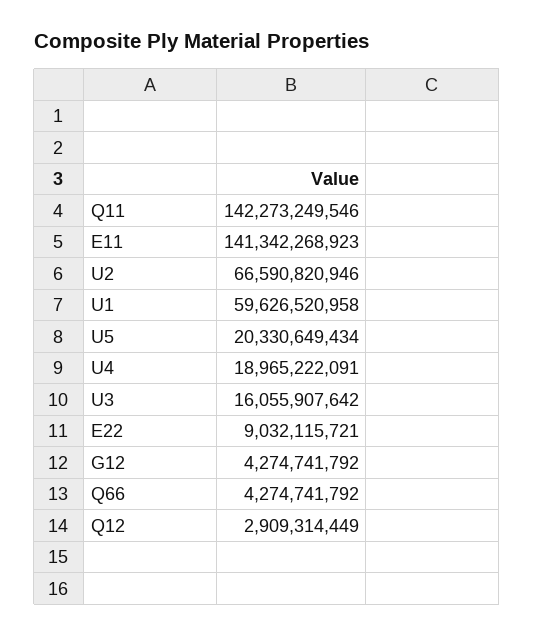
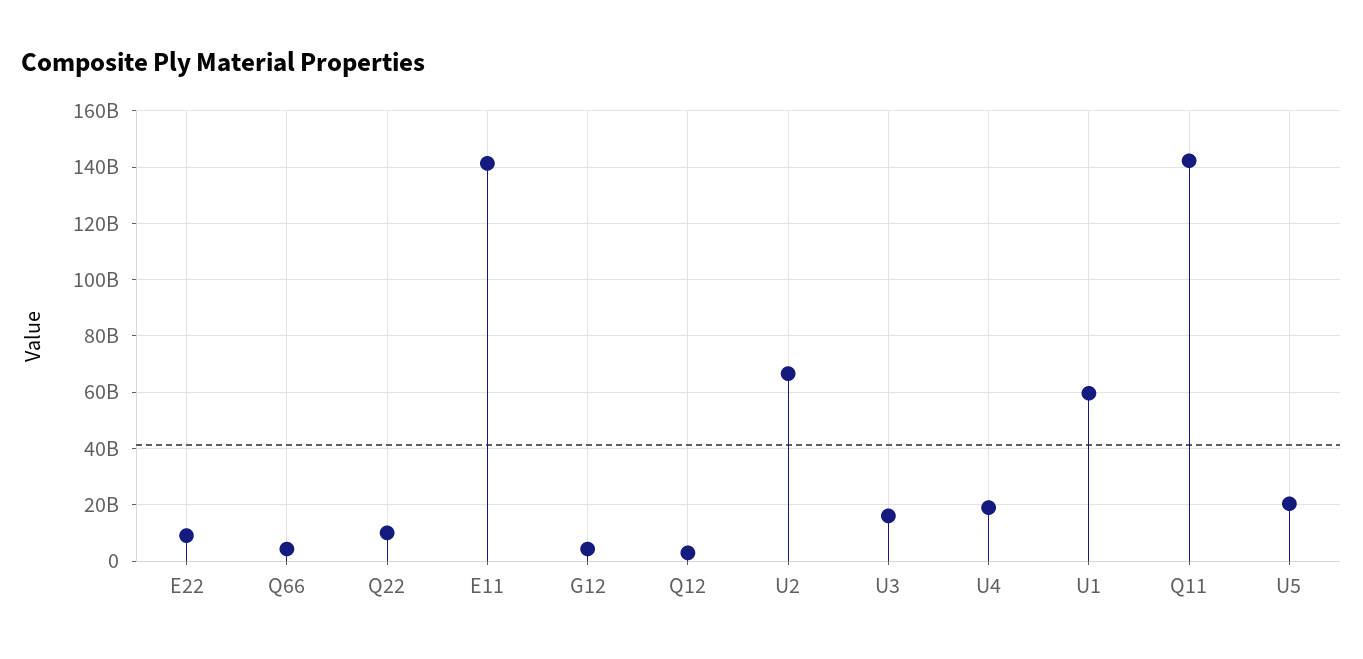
Q22: none -> 10000000000

